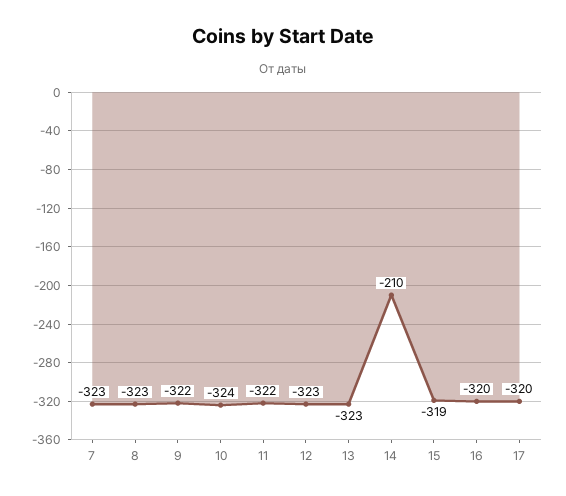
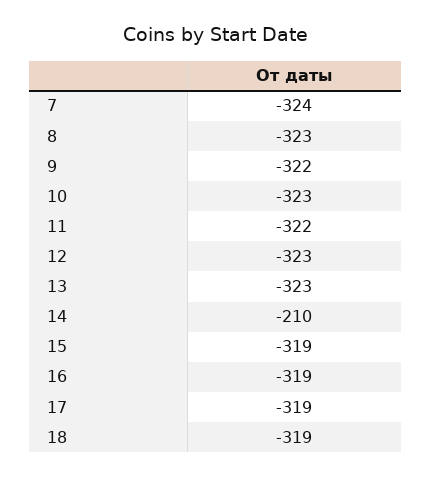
7: -323 -> -324
10: -324 -> -323
16: -320 -> -319
17: -320 -> -319
18: none -> -319

